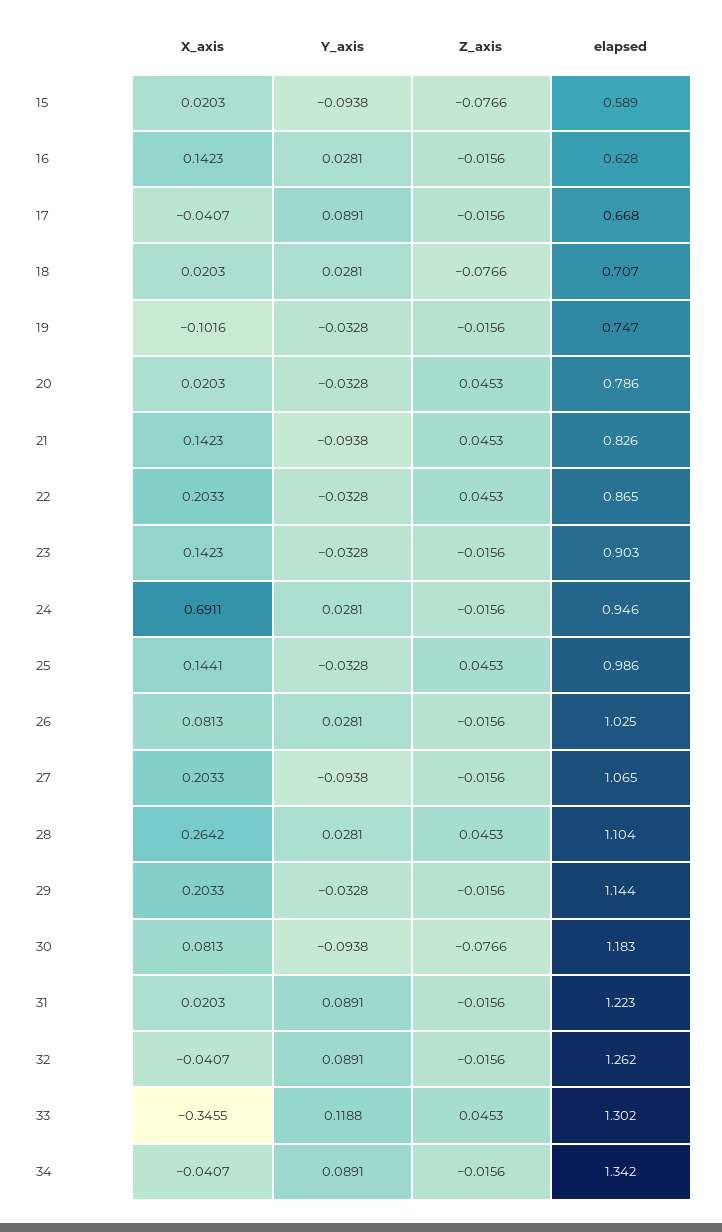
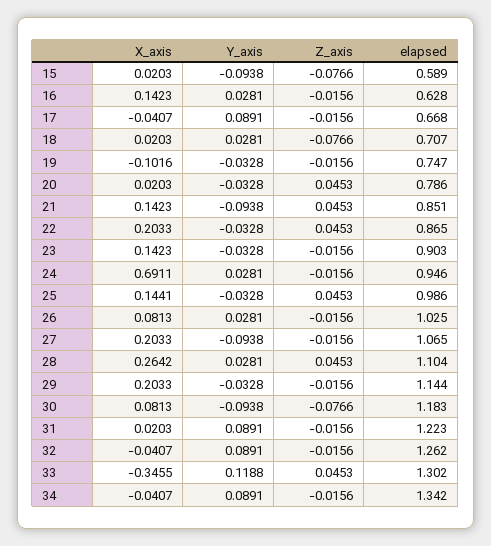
elapsed, 21: 0.826 -> 0.851

